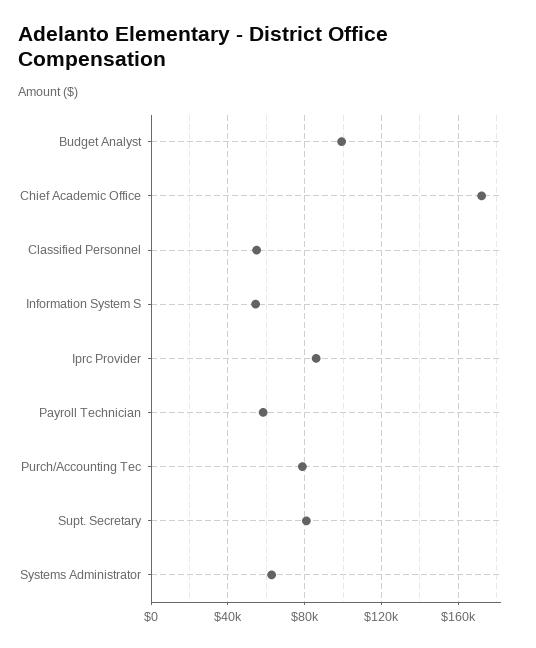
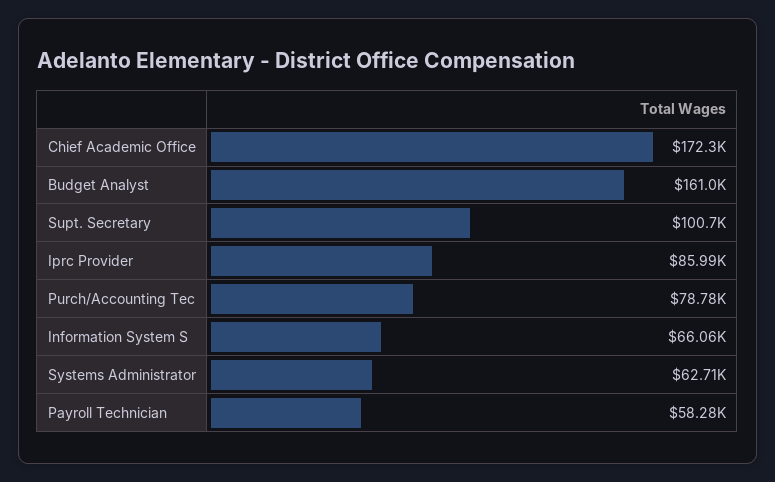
Budget Analyst: 100000 -> 161000
Classified Personnel: 55000 -> none
Information System S: 55000 -> 66060
Supt. Secretary: 80000 -> 100700

